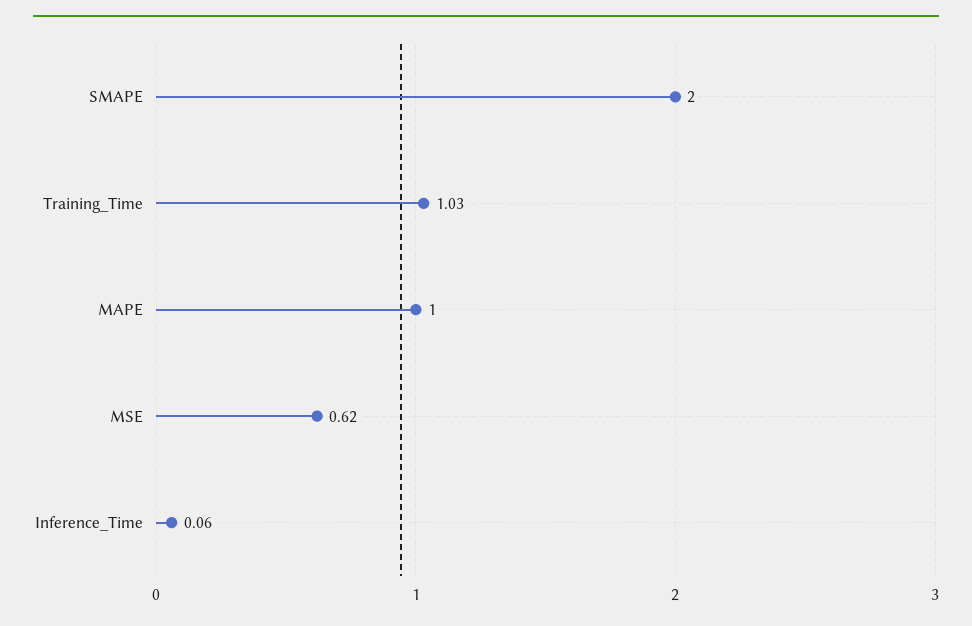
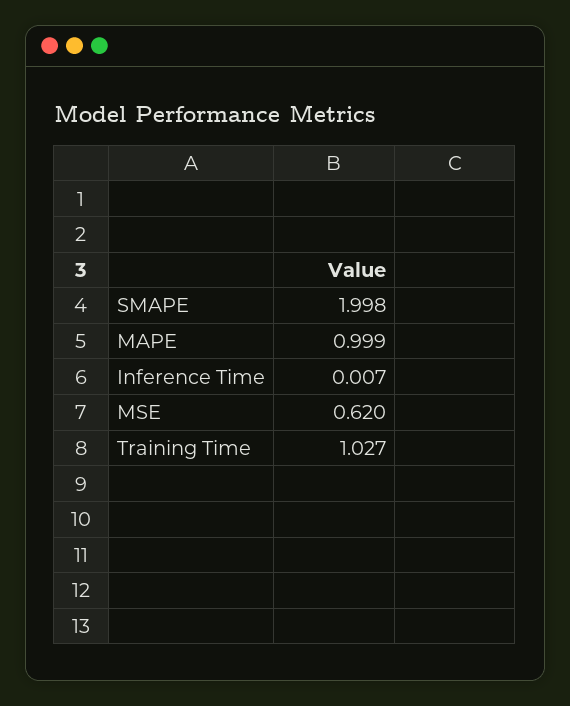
Inference_Time: 0.06 -> 0.007

